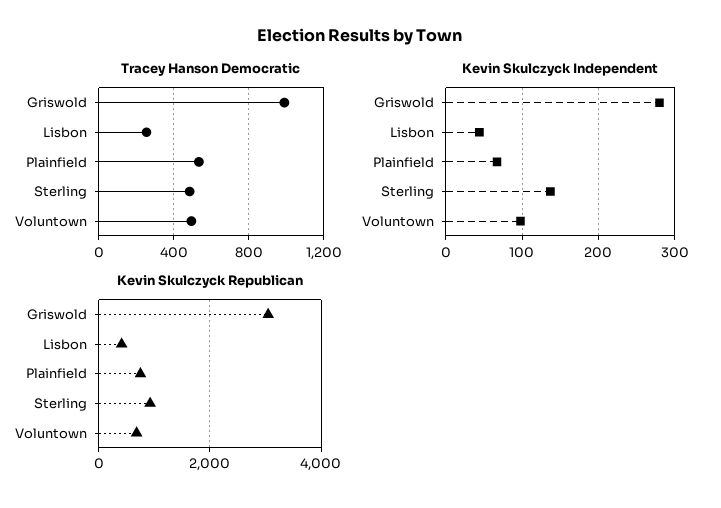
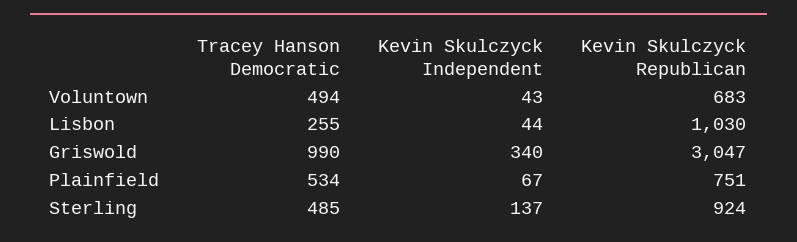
Kevin Skulczyck Independent, Griswold: 280 -> 340
Kevin Skulczyck Independent, Voluntown: 100 -> 43
Kevin Skulczyck Republican, Lisbon: 400 -> 1030

